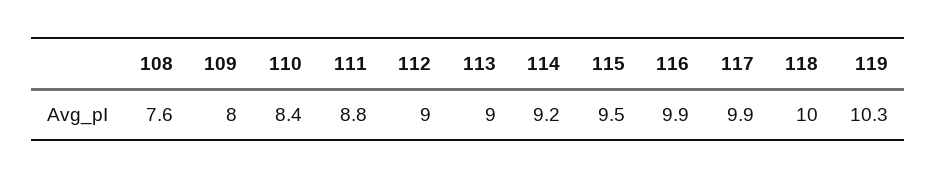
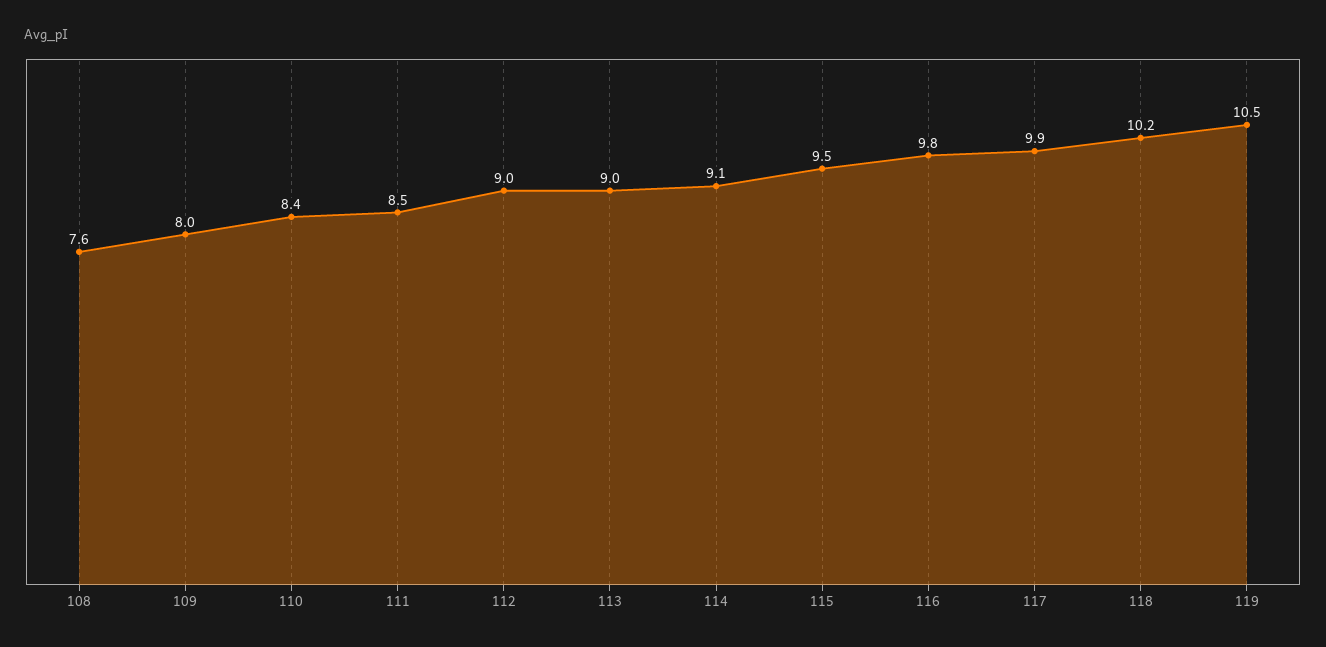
111: 8.8 -> 8.5
114: 9.2 -> 9.1
116: 9.9 -> 9.8
118: 10 -> 10.2
119: 10.3 -> 10.5

